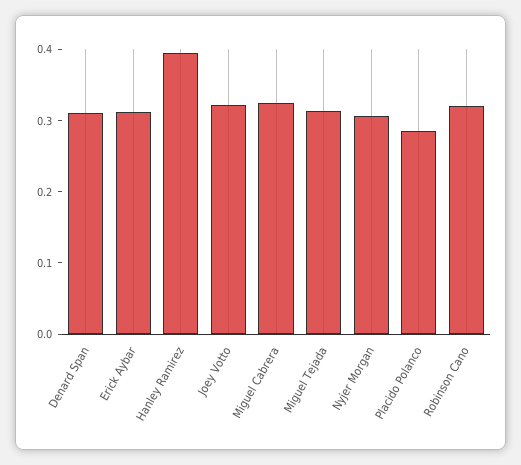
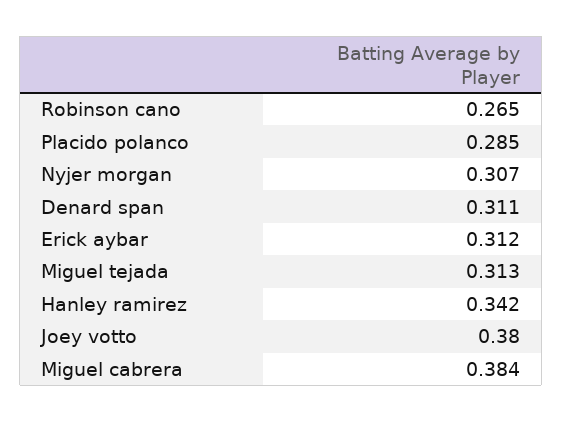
Hanley Ramirez: 0.4 -> 0.342
Joey Votto: 0.32 -> 0.38
Miguel Cabrera: 0.32 -> 0.384
Robinson Cano: 0.32 -> 0.265

